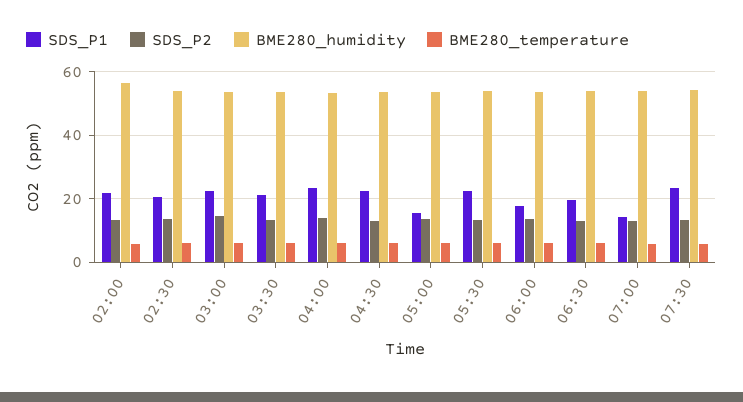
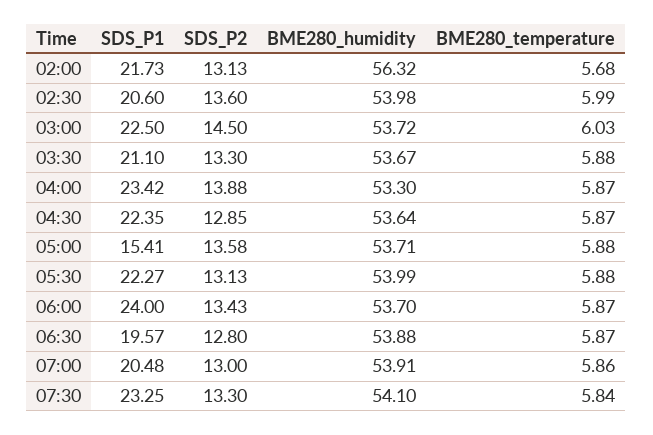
SDS_P1, 06:00: 18 -> 24
SDS_P1, 07:00: 14 -> 20.48

